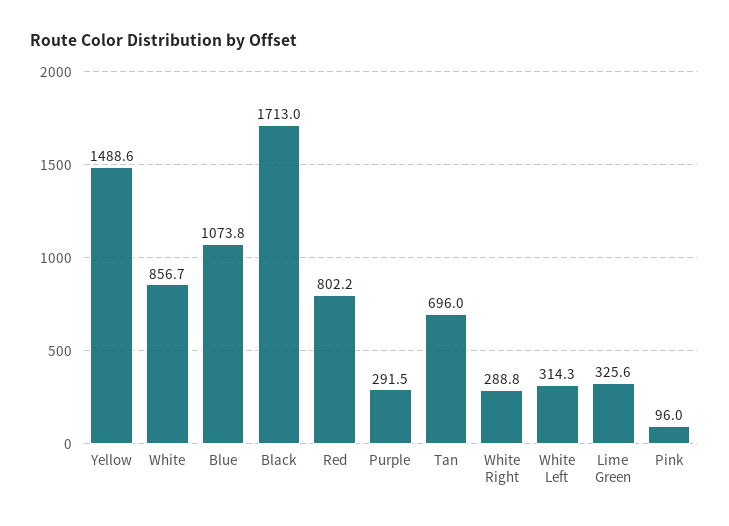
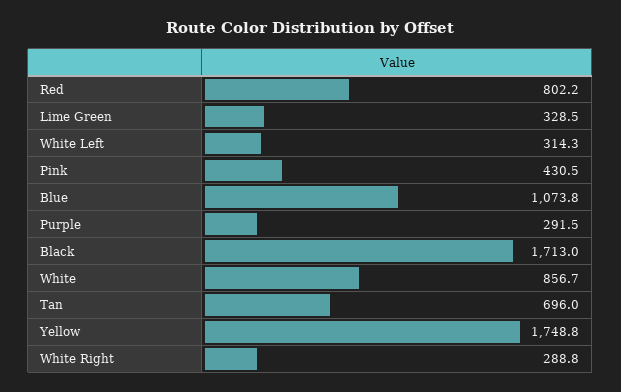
Yellow: 1488.6 -> 1748.8
Lime Green: 325.6 -> 328.5
Pink: 96 -> 430.5

